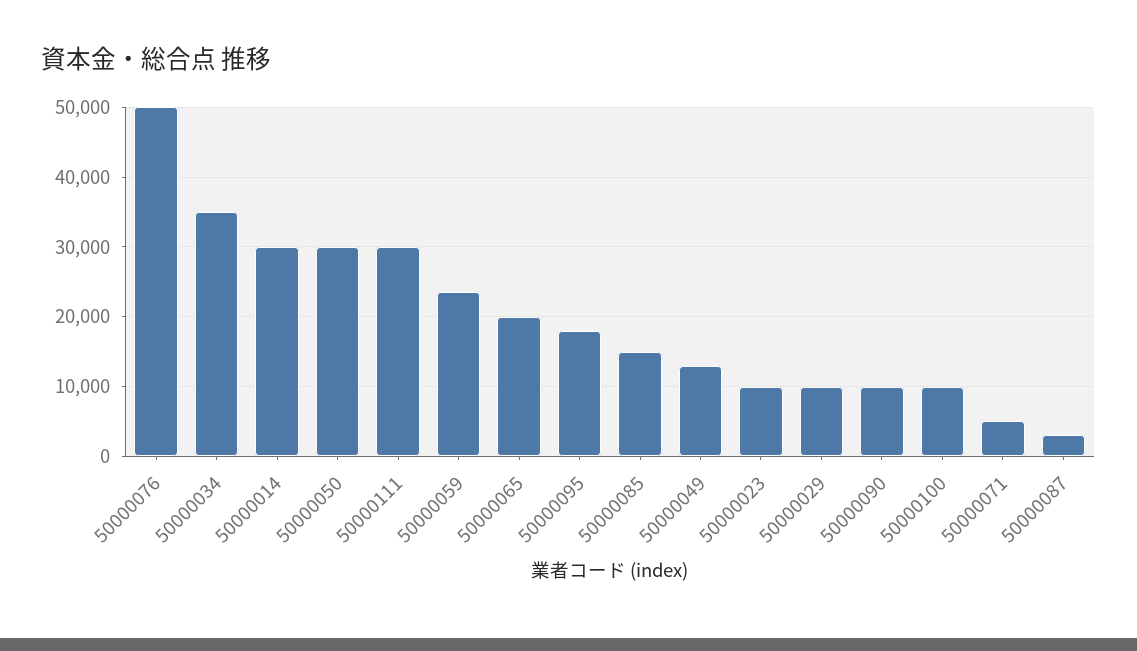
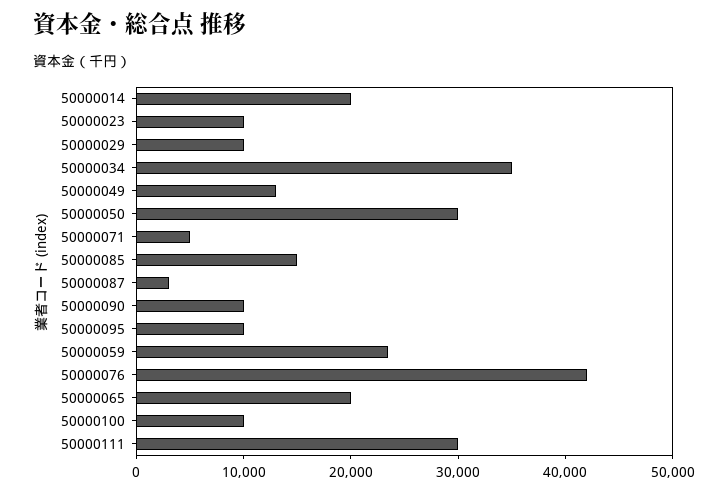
50000076: 50000 -> 42000
50000014: 30000 -> 20000
50000095: 18000 -> 10000

